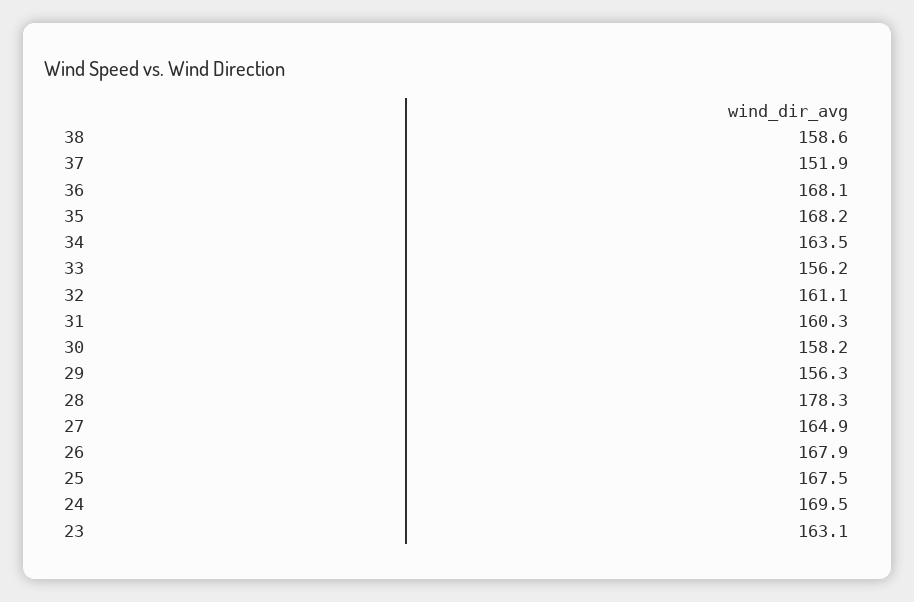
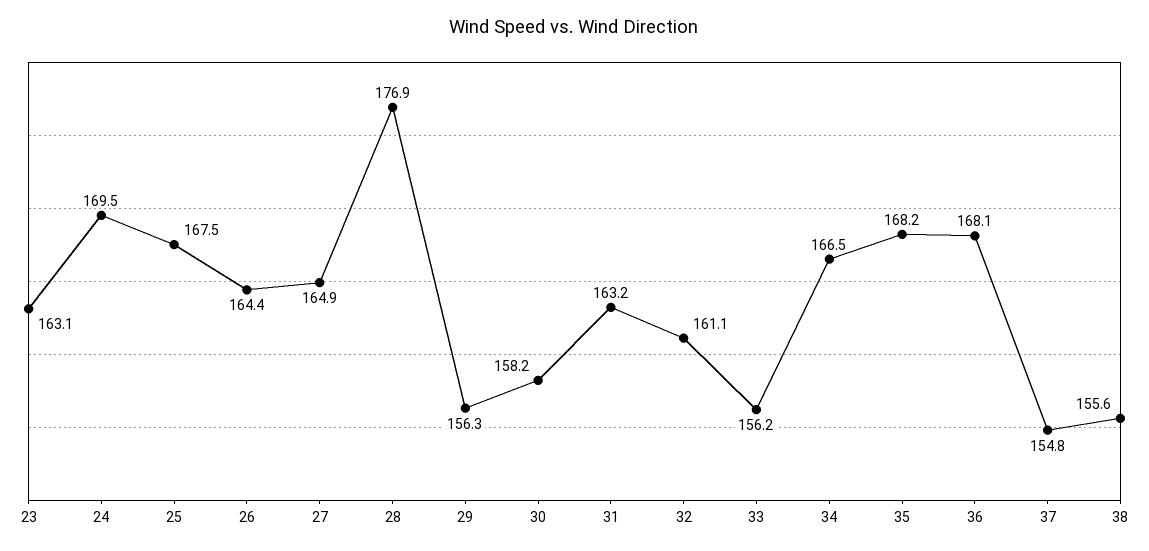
38: 158.6 -> 155.6
37: 151.9 -> 154.8
34: 163.5 -> 166.5
31: 160.3 -> 163.2
28: 178.3 -> 176.9
26: 167.9 -> 164.4

